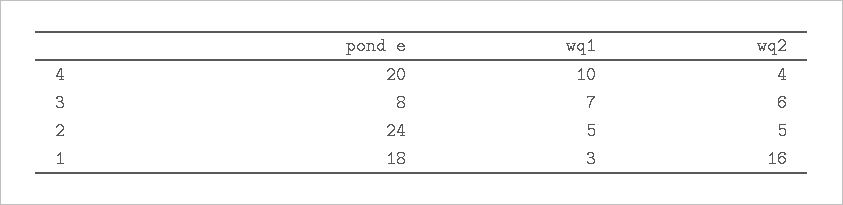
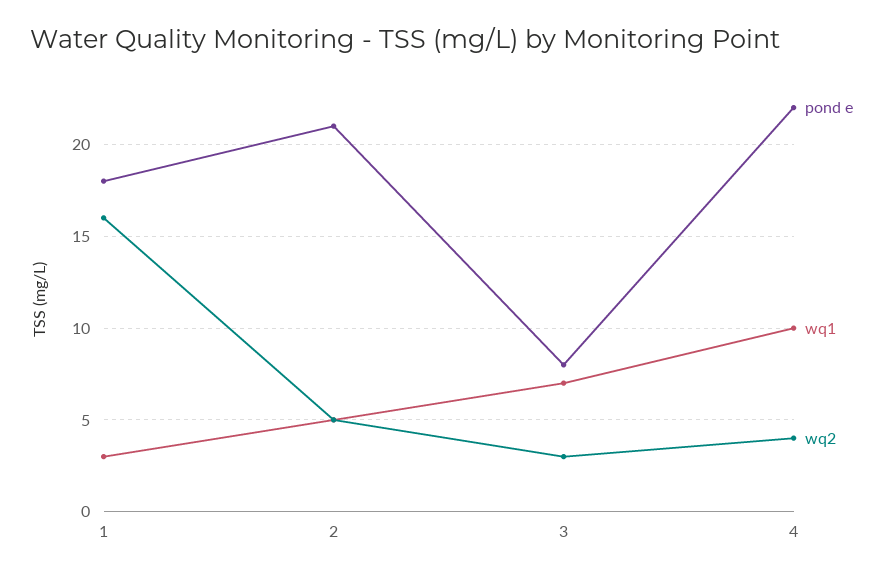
pond e, 4: 20 -> 22
wq2, 3: 6 -> 3
pond e, 2: 24 -> 21

